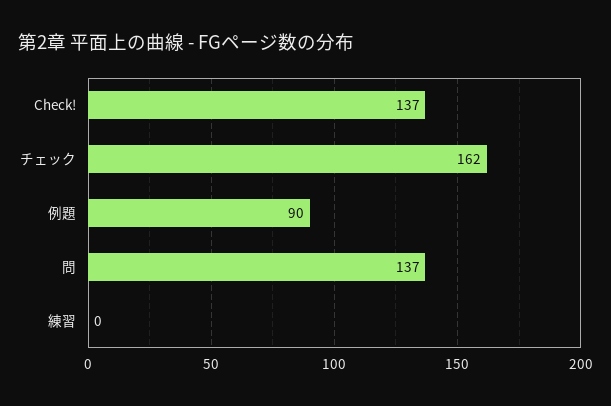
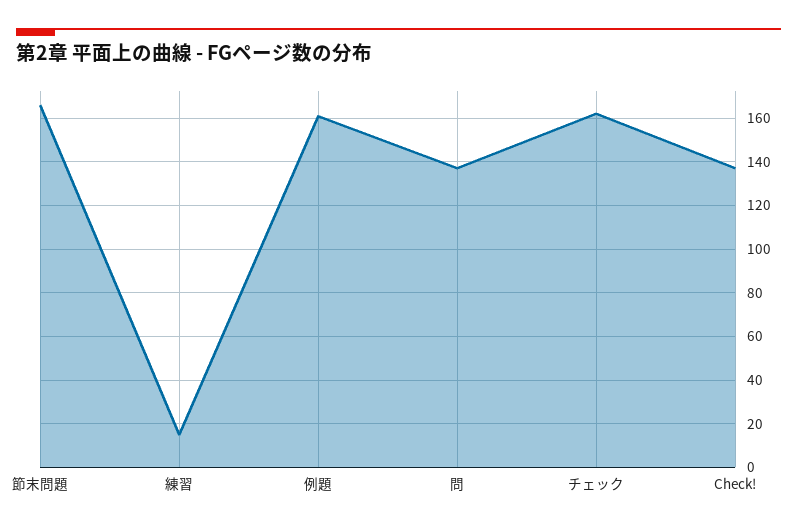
例題: 90 -> 160
練習: 0 -> 15
節末問題: none -> 165

